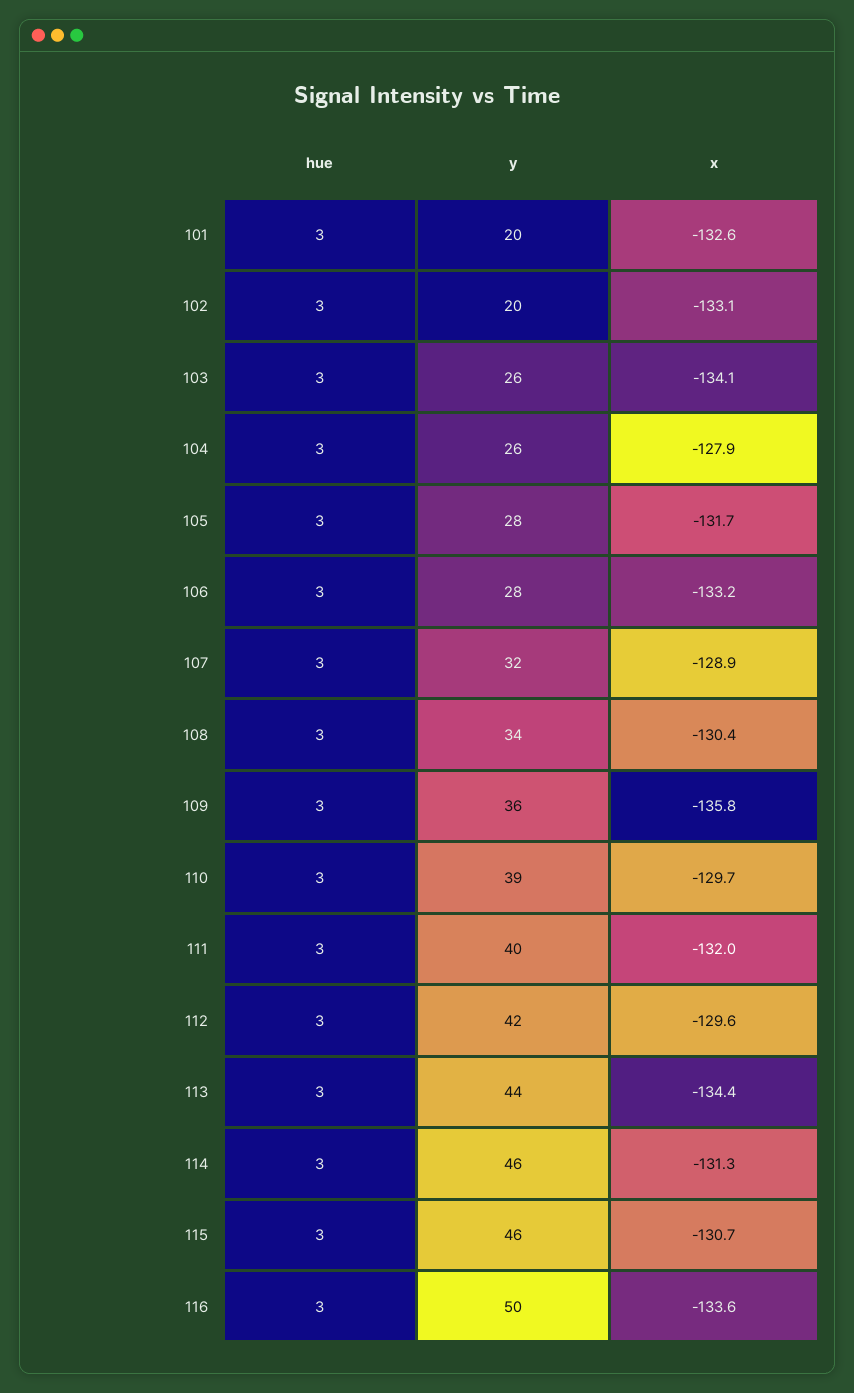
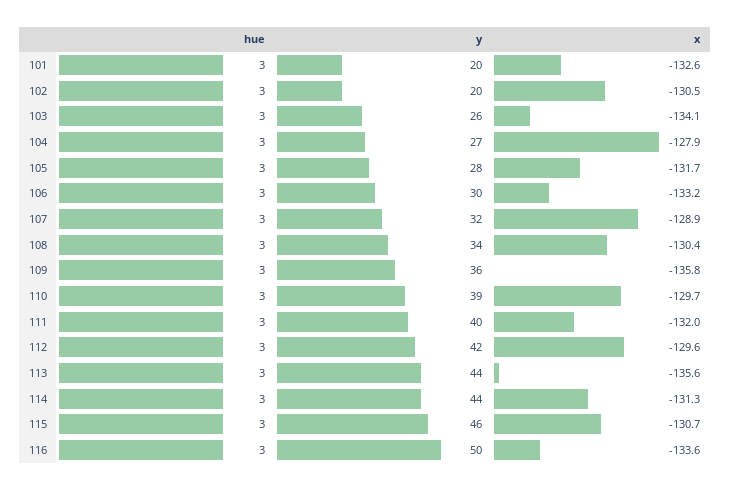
x, 102: -133.1 -> -130.5
y, 104: 26 -> 27
y, 106: 28 -> 30
x, 113: -134.4 -> -135.6
y, 114: 46 -> 44

